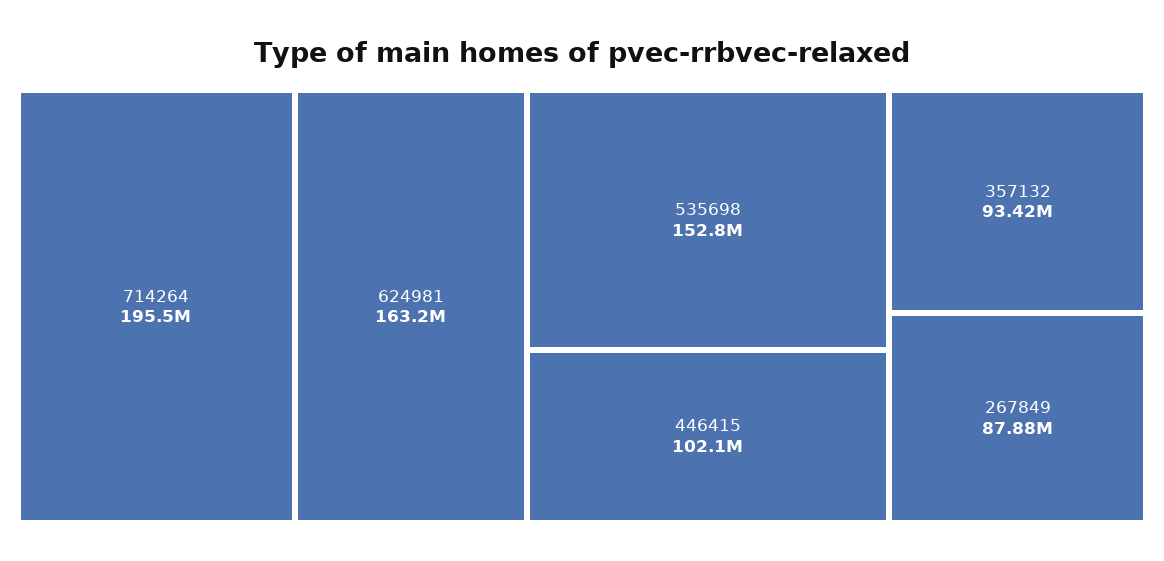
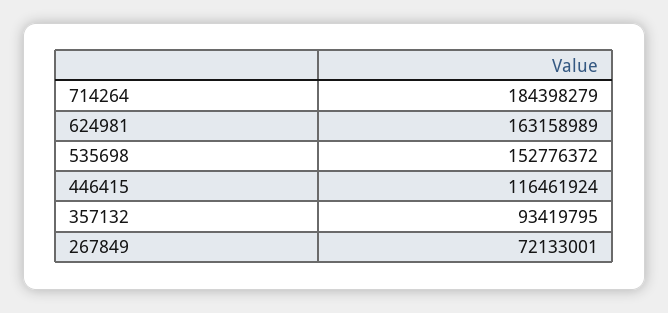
714264: 195500000 -> 184398279
446415: 102100000 -> 116461924
267849: 87880000 -> 72133001

